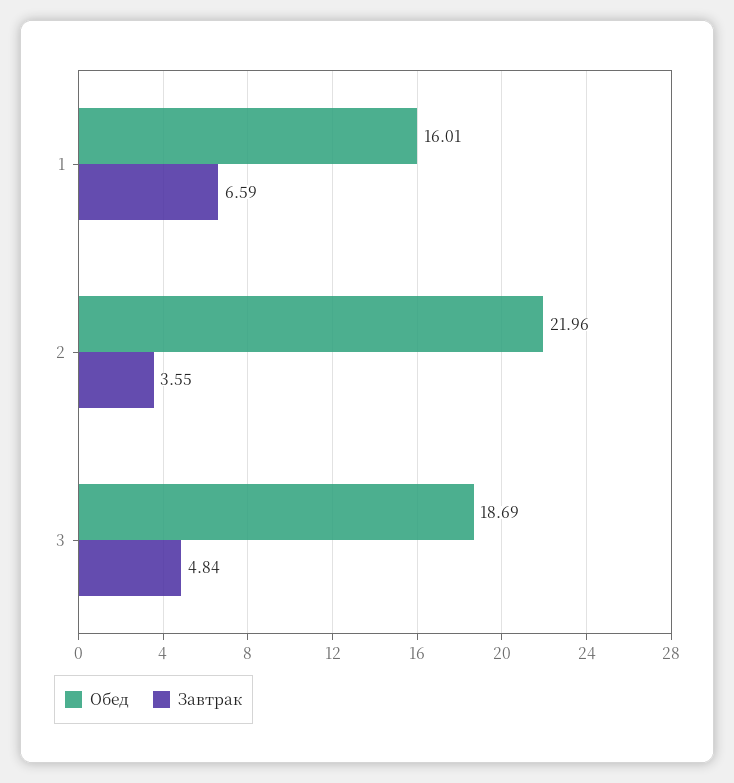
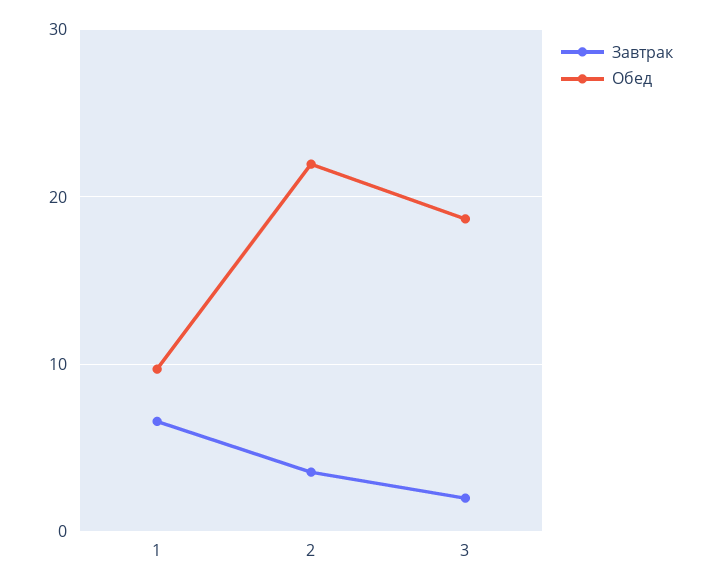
Обед, 1: 16.01 -> 10
Завтрак, 3: 4.84 -> 2

